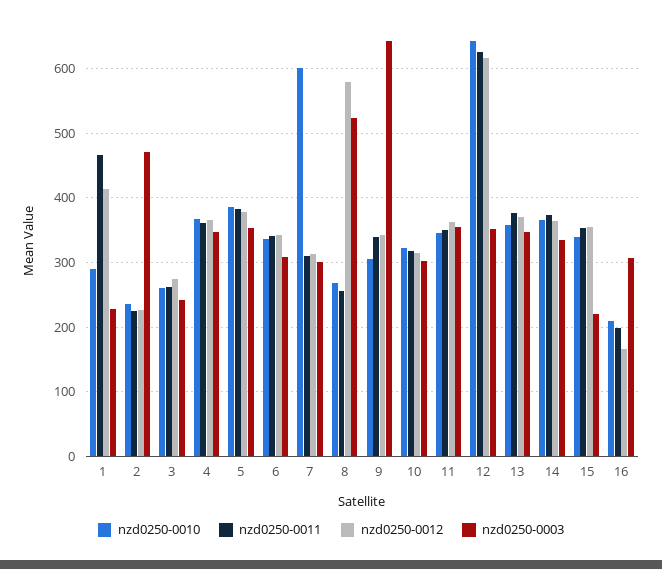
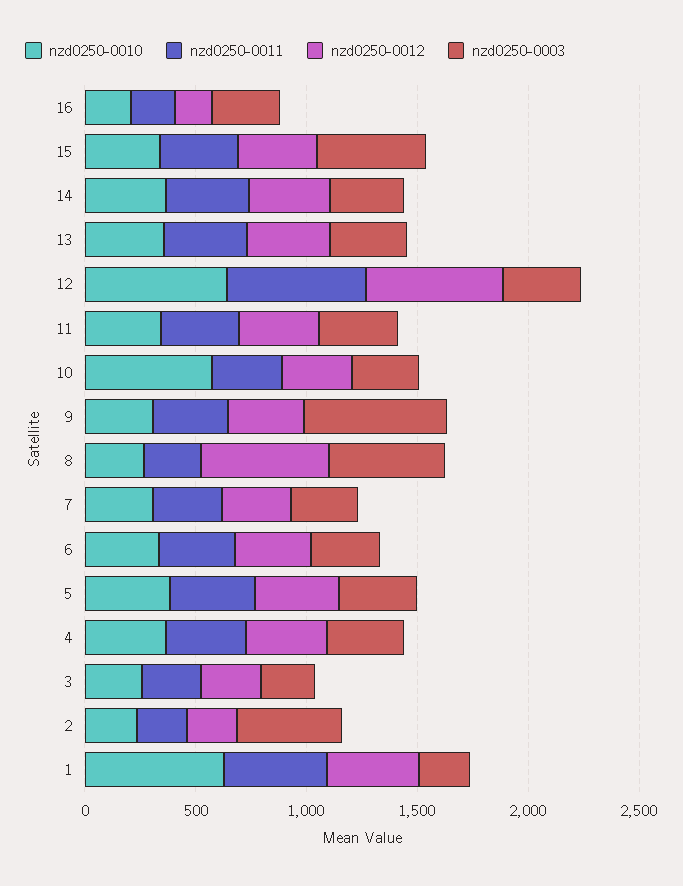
nzd0250-0010, 1: 290 -> 600
nzd0250-0010, 7: 600 -> 300
nzd0250-0010, 10: 320 -> 600
nzd0250-0003, 15: 220 -> 500

